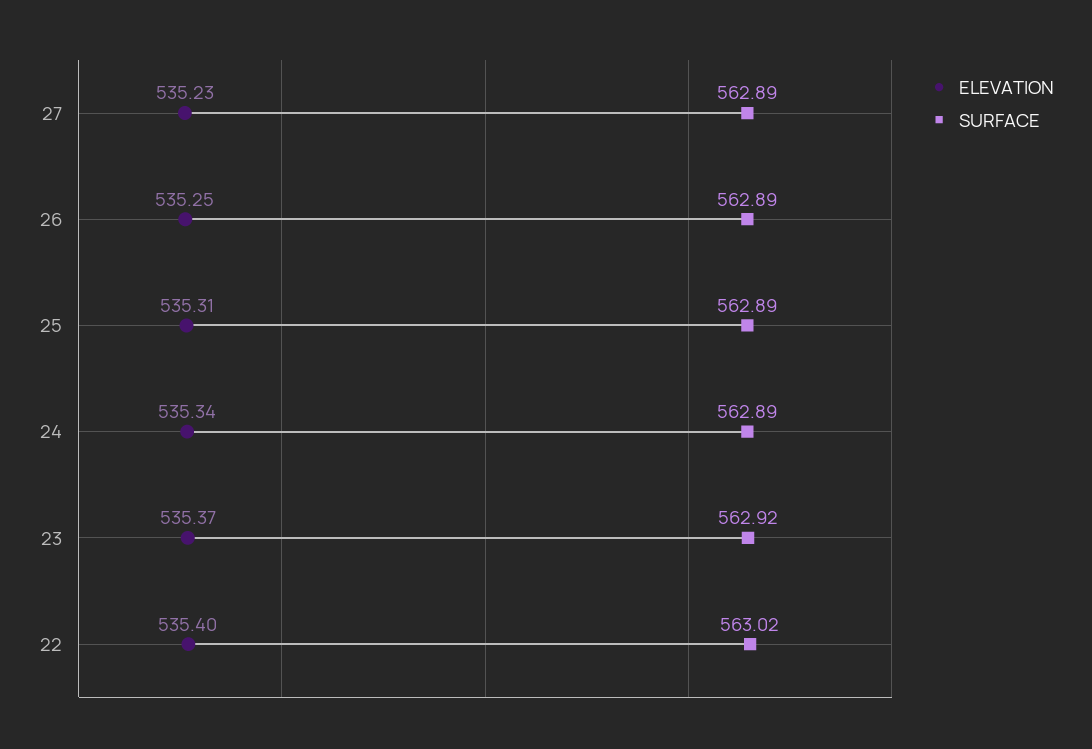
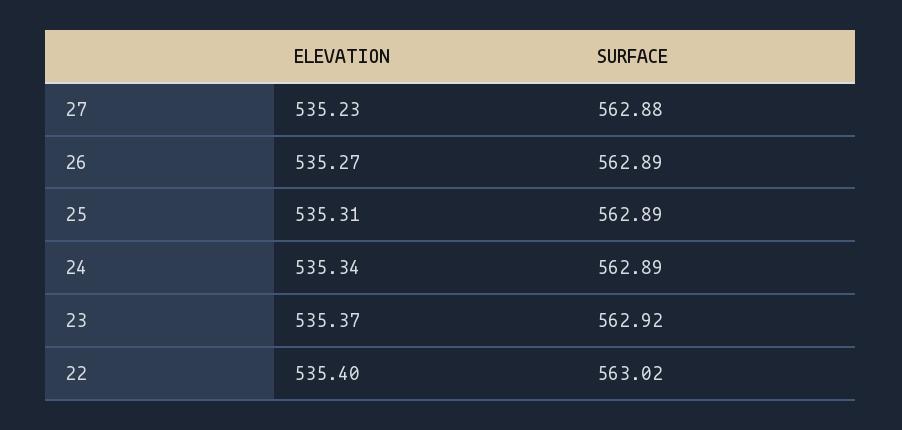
SURFACE, 27: 562.89 -> 562.88
ELEVATION, 26: 535.25 -> 535.27

